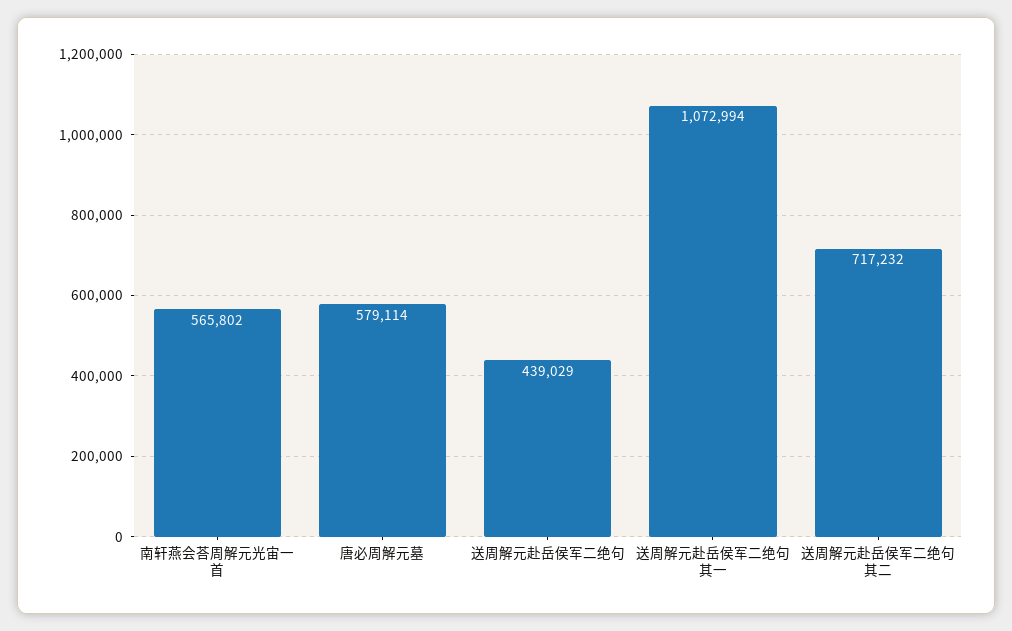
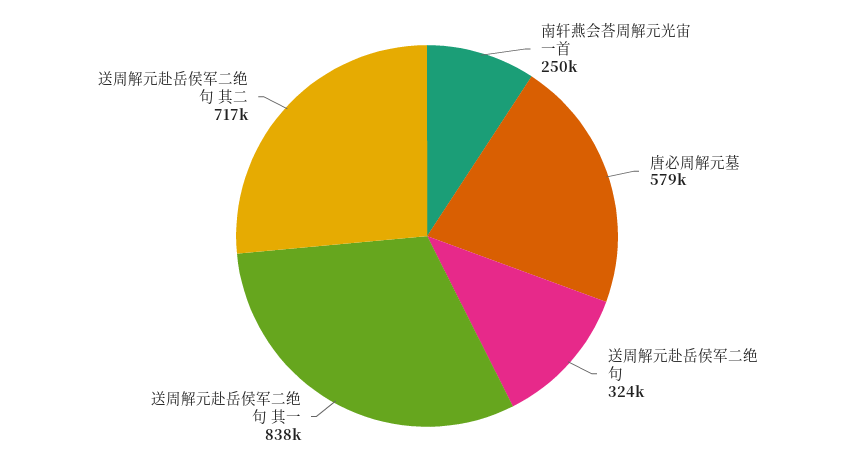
南轩燕会荅周解元光宙一首: 565802 -> 250000
送周解元赴岳侯军二绝句: 439029 -> 324000
送周解元赴岳侯军二绝句 其一: 1072994 -> 838000

